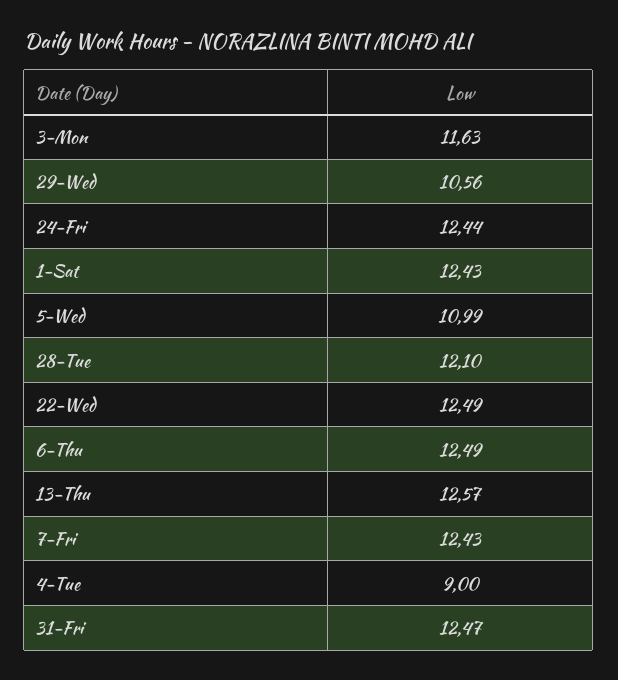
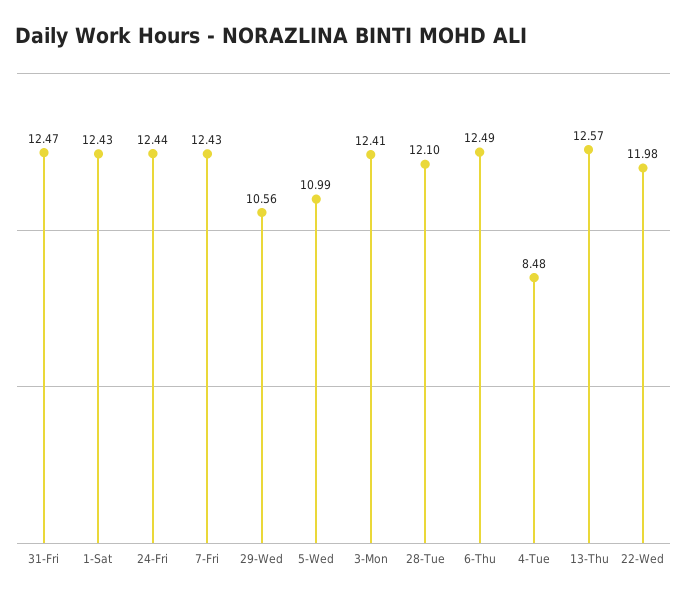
3-Mon: 11.63 -> 12.41
22-Wed: 12.49 -> 11.98
4-Tue: 9 -> 8.48

